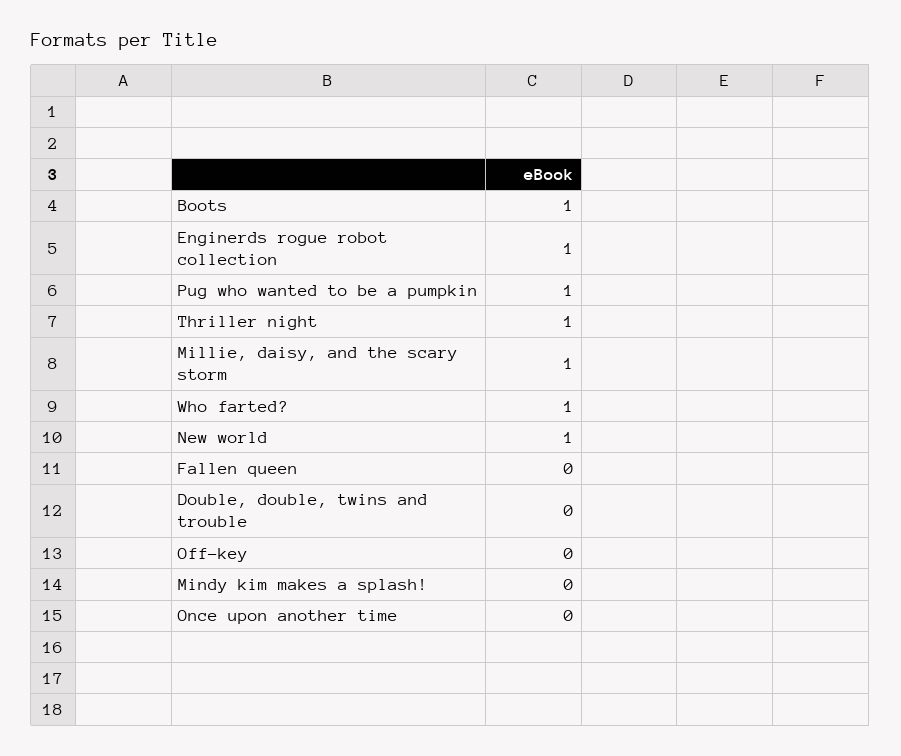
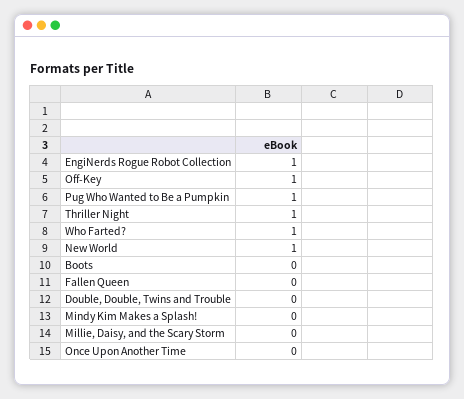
Boots: 1 -> 0
Millie, daisy, and the scary storm: 1 -> 0
Off-key: 0 -> 1

